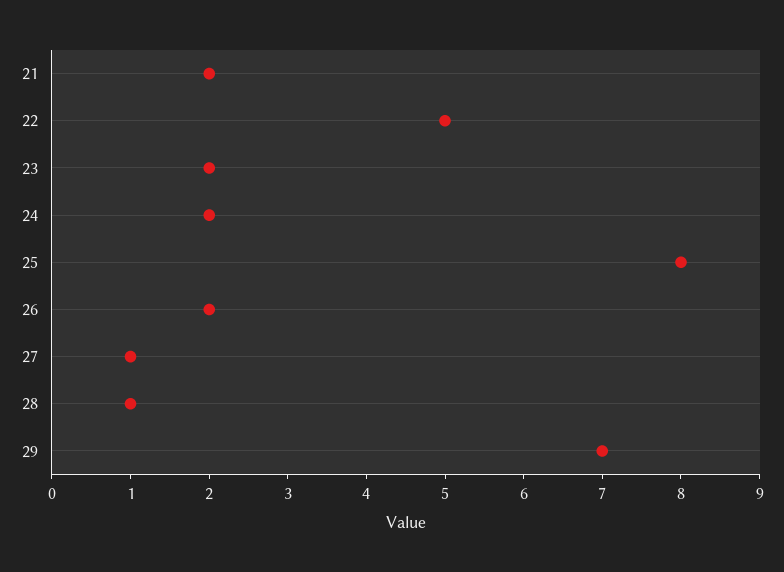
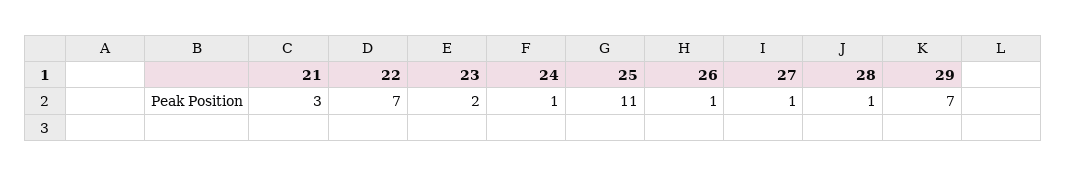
21: 2 -> 3
22: 5 -> 7
24: 2 -> 1
25: 8 -> 11
26: 2 -> 1

